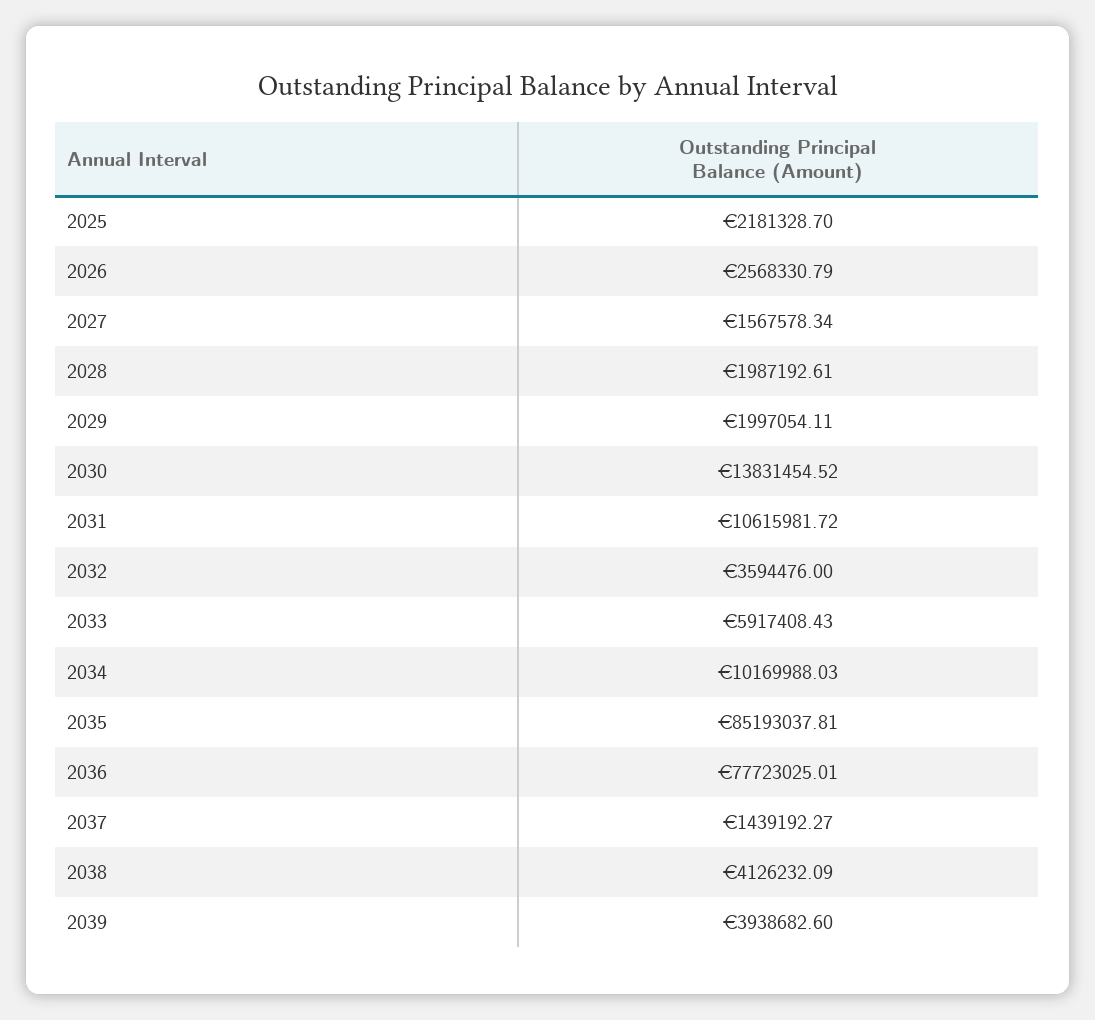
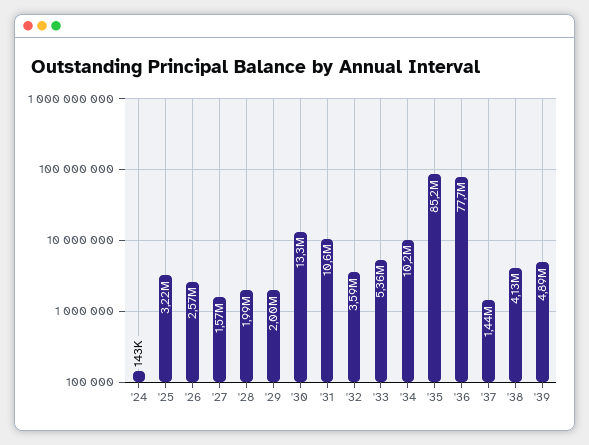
2025: 2181328.7 -> 3220000
2030: 13831454.52 -> 13300000
2033: 5917408.43 -> 5360000
2039: 3938682.6 -> 4890000
'24: none -> 143000

